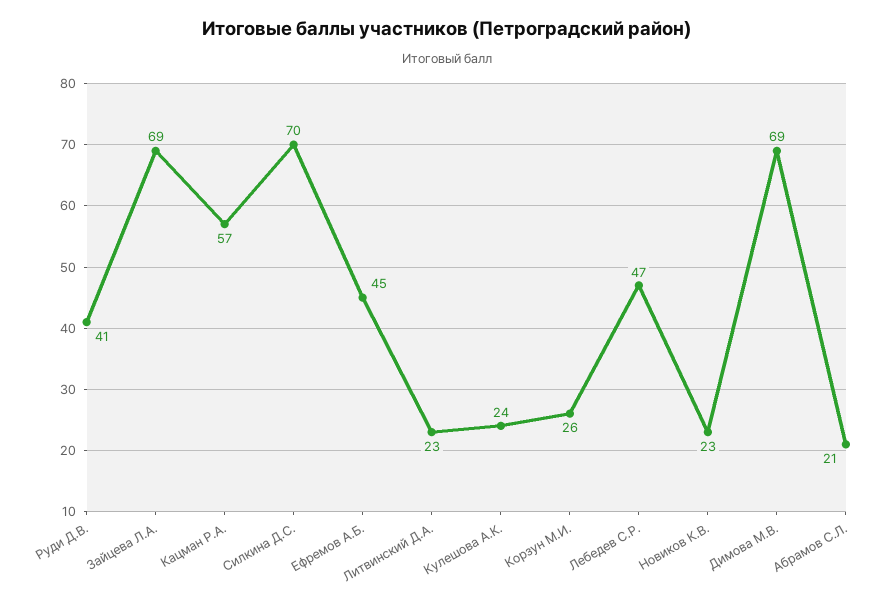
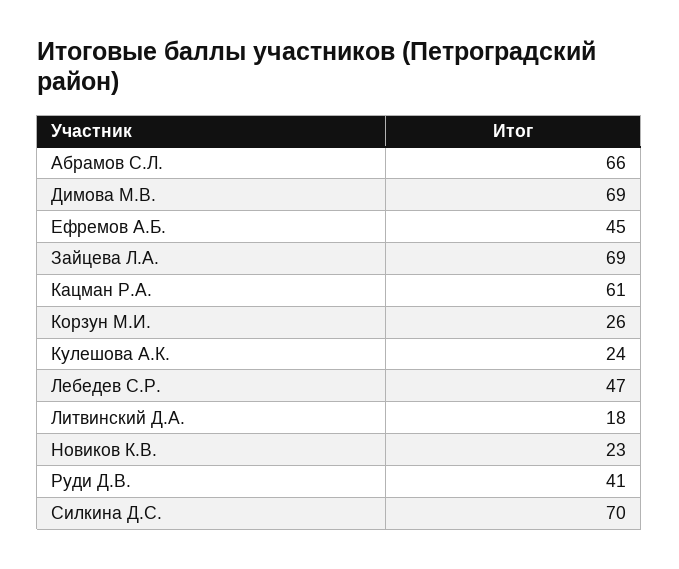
Кацман Р.А.: 57 -> 61
Литвинский Д.А.: 23 -> 18
Абрамов С.Л.: 21 -> 66

